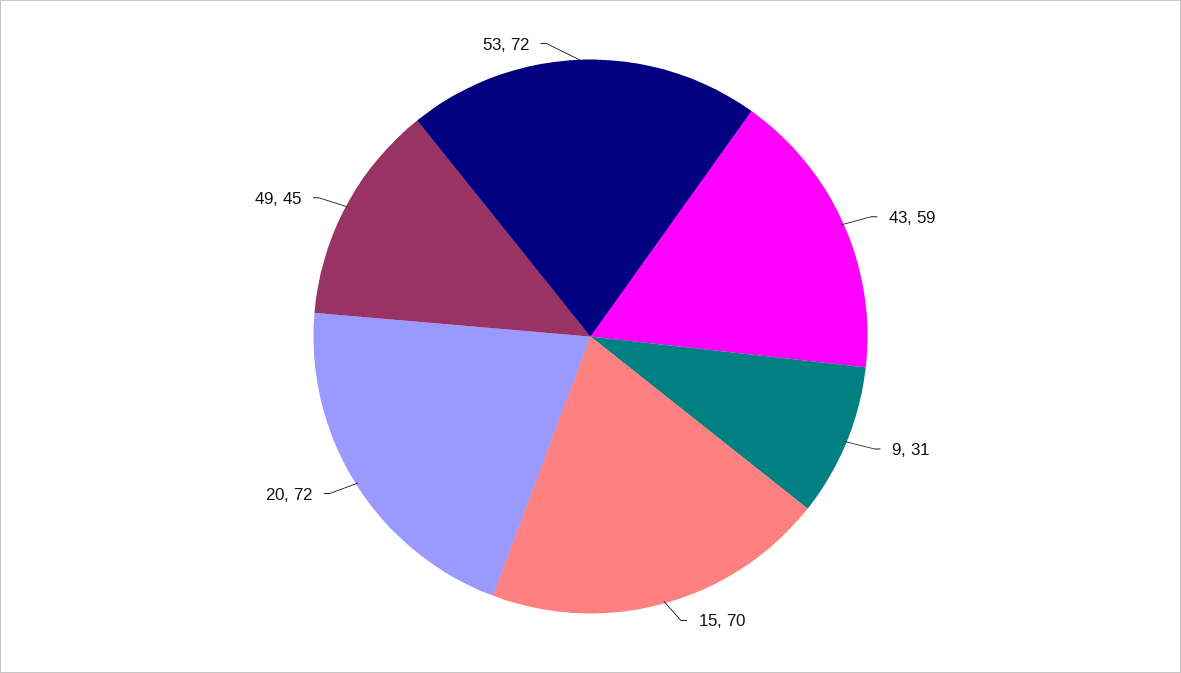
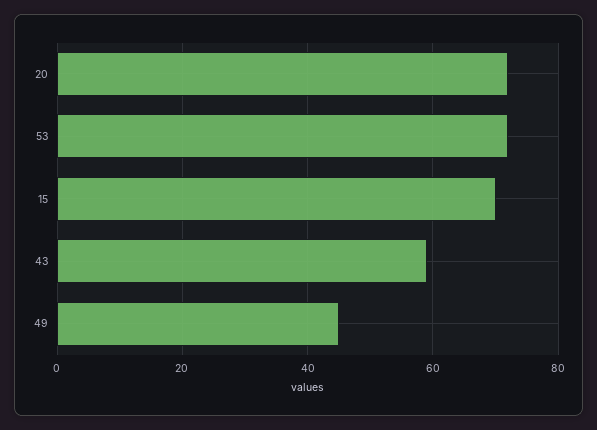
9: 31 -> none

